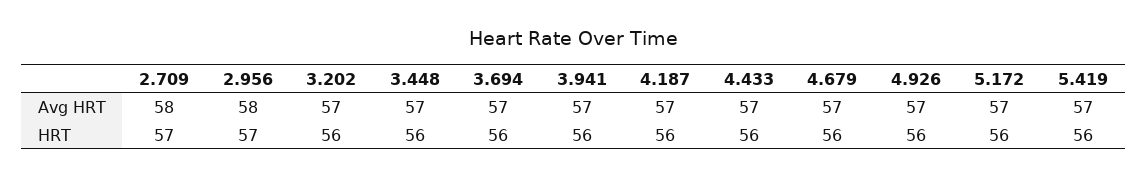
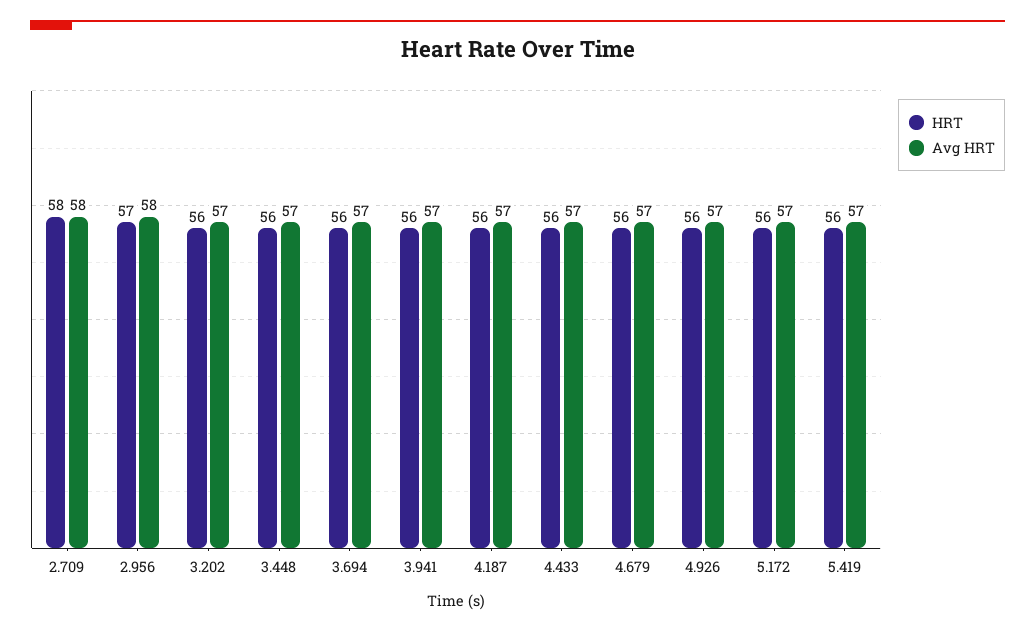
HRT, 2.709: 57 -> 58

